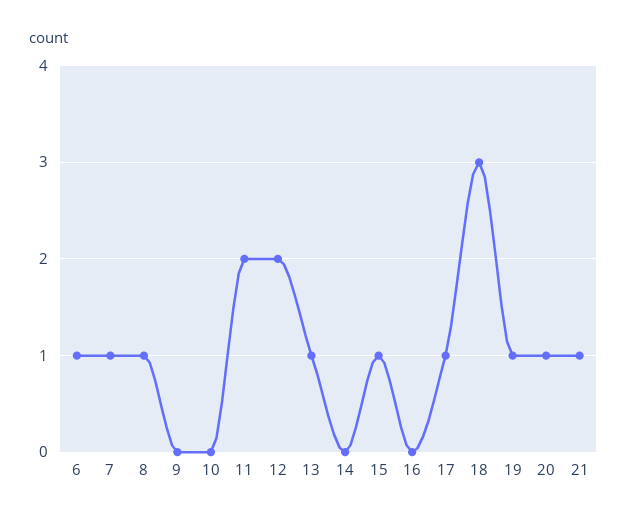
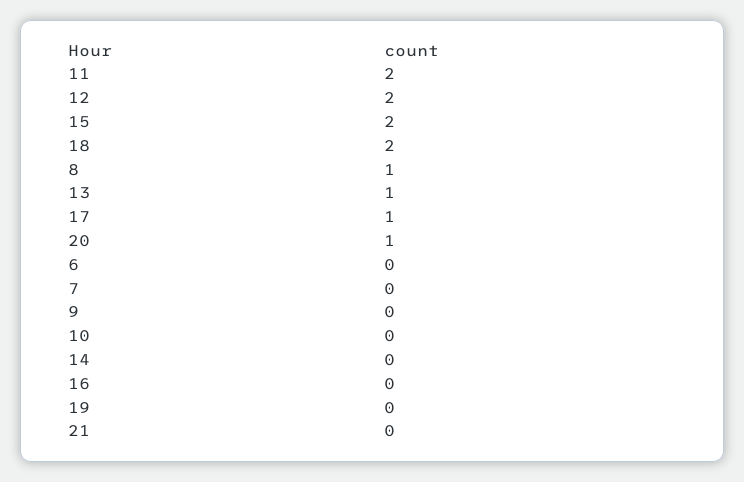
6: 1 -> 0
7: 1 -> 0
15: 1 -> 2
18: 3 -> 2
19: 1 -> 0
21: 1 -> 0

